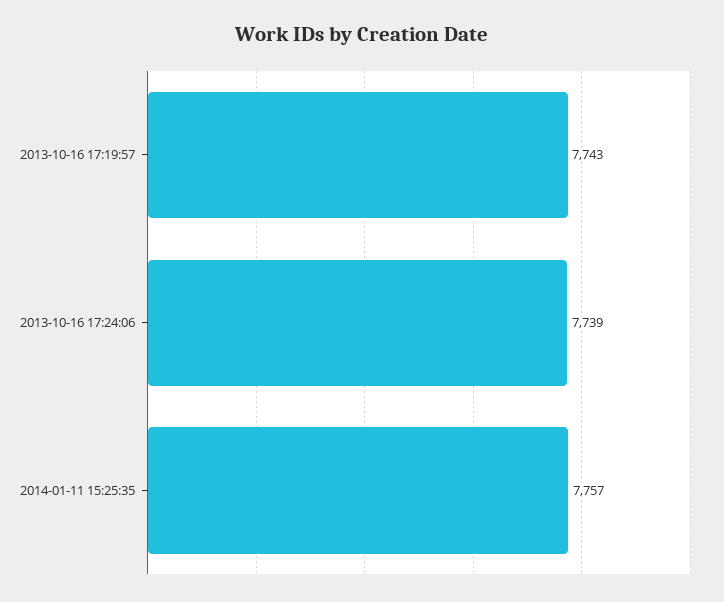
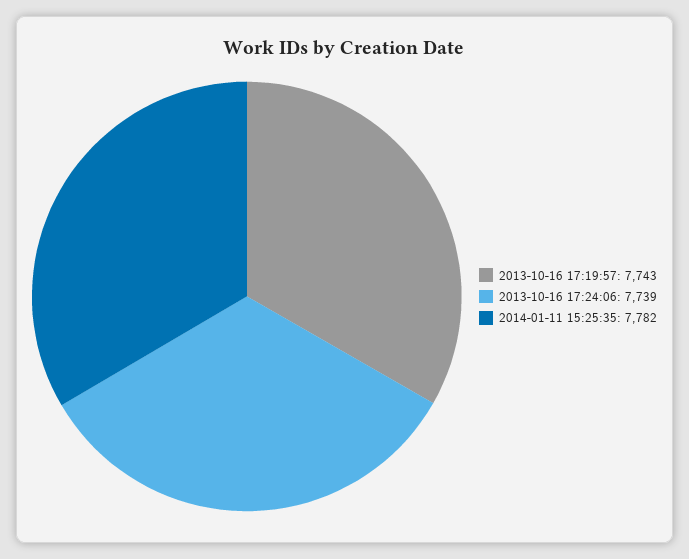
2014-01-11 15:25:35: 7757 -> 7782

